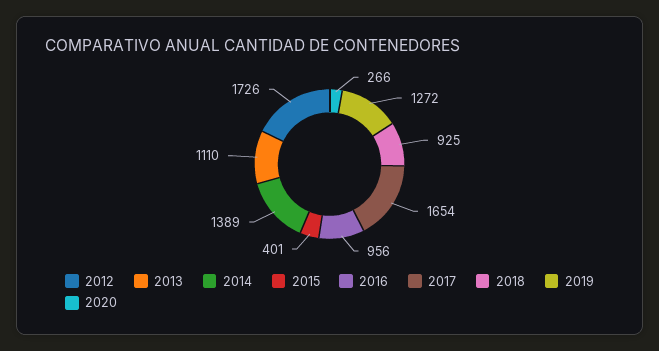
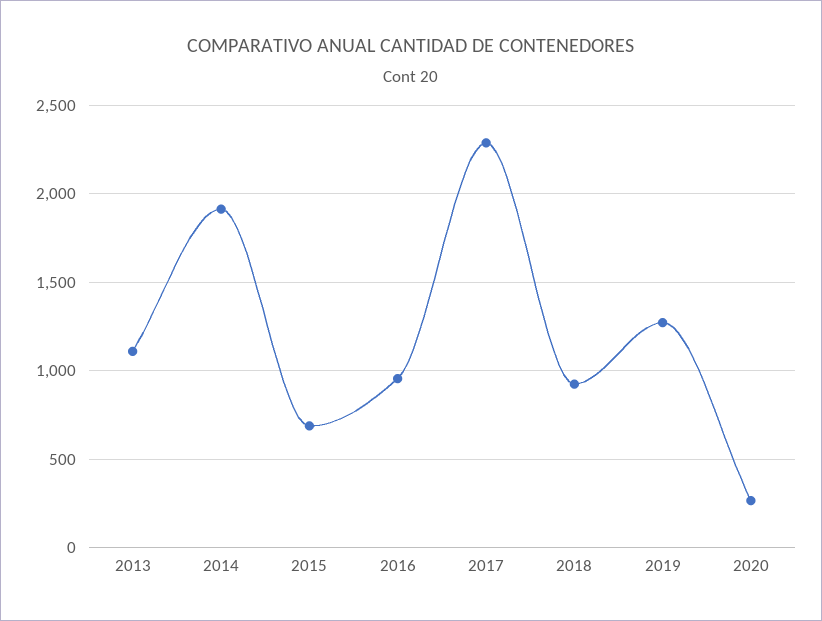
2012: 1726 -> none
2014: 1389 -> 1900
2015: 401 -> 700
2017: 1654 -> 2300

